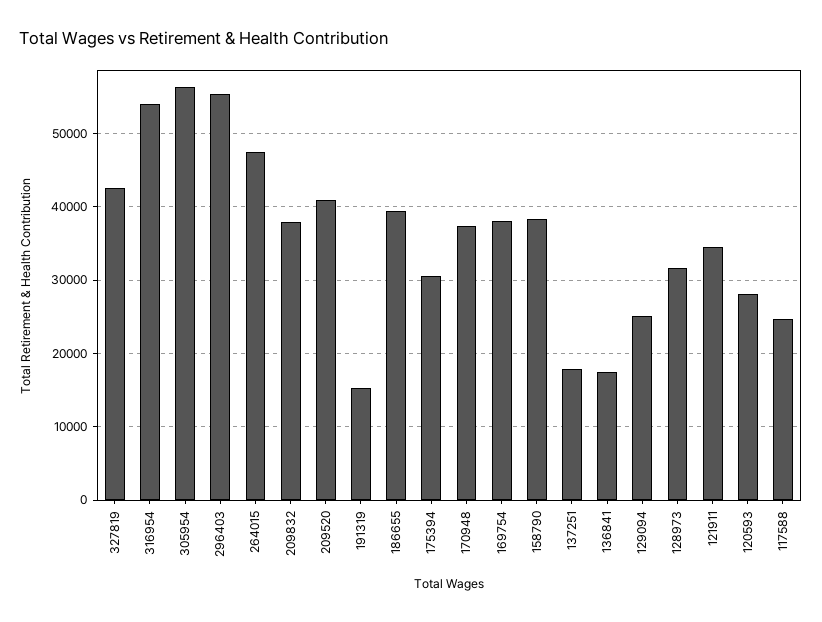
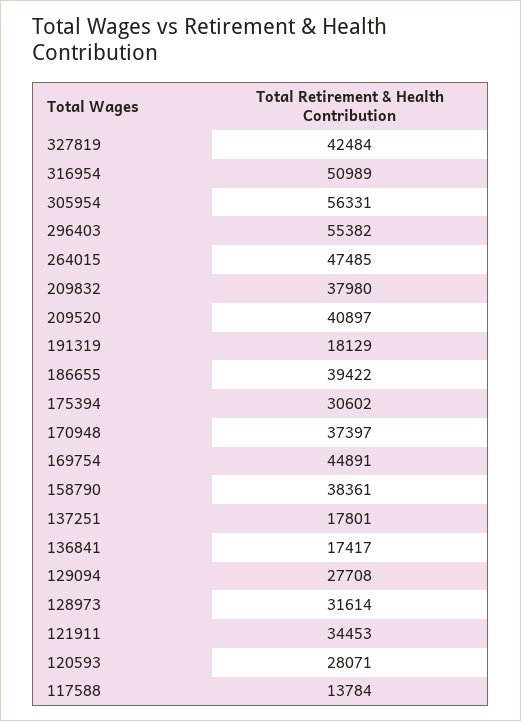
316954: 54000 -> 50989
191319: 15000 -> 18129
169754: 38000 -> 44891
129094: 25000 -> 27708
117588: 25000 -> 13784

